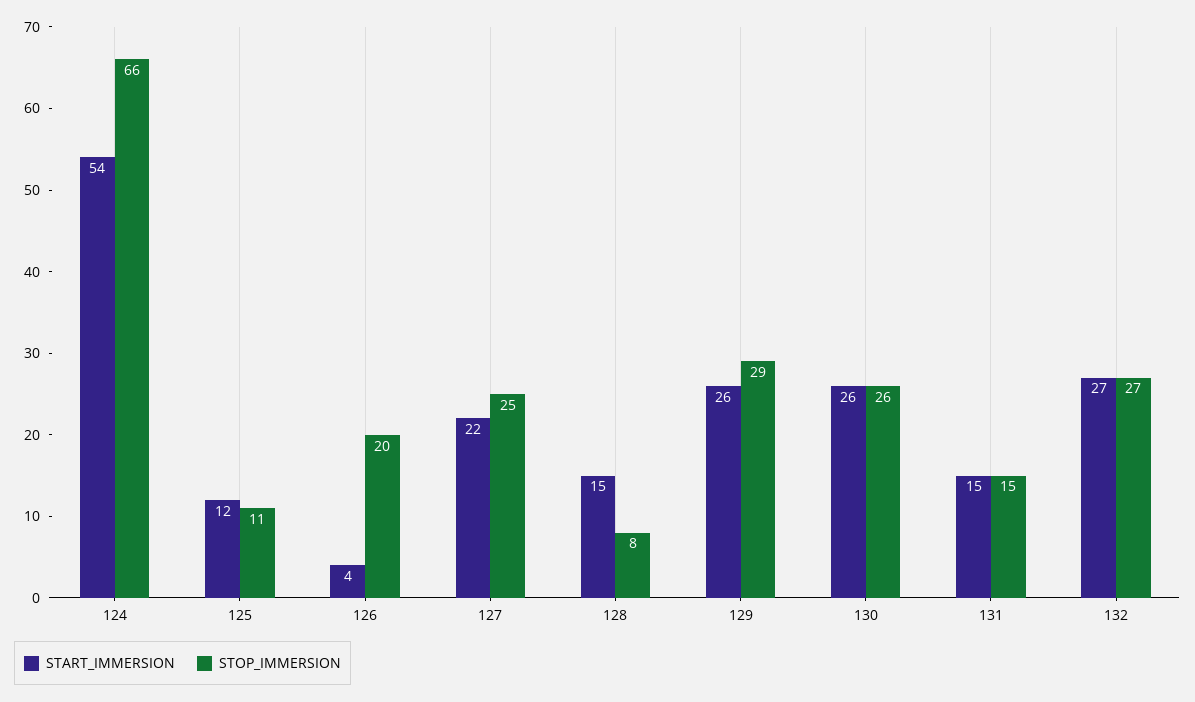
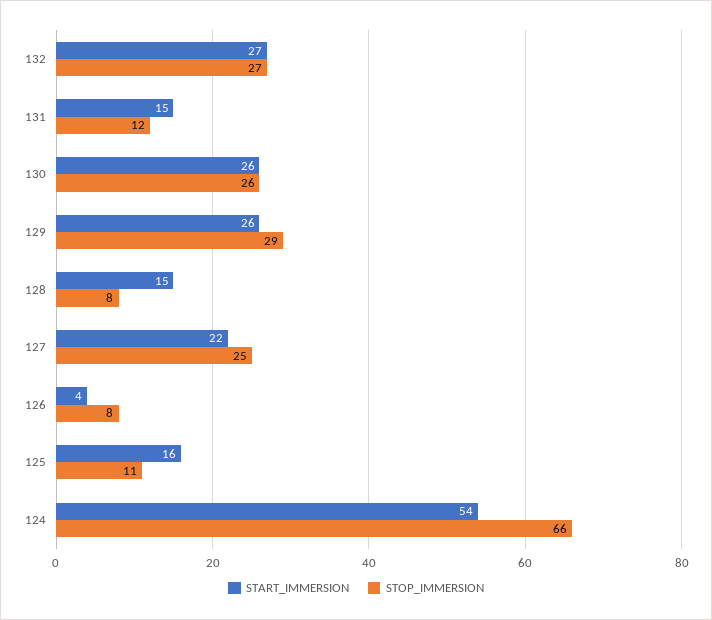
START_IMMERSION, 125: 12 -> 16
STOP_IMMERSION, 126: 20 -> 8
STOP_IMMERSION, 131: 15 -> 12

